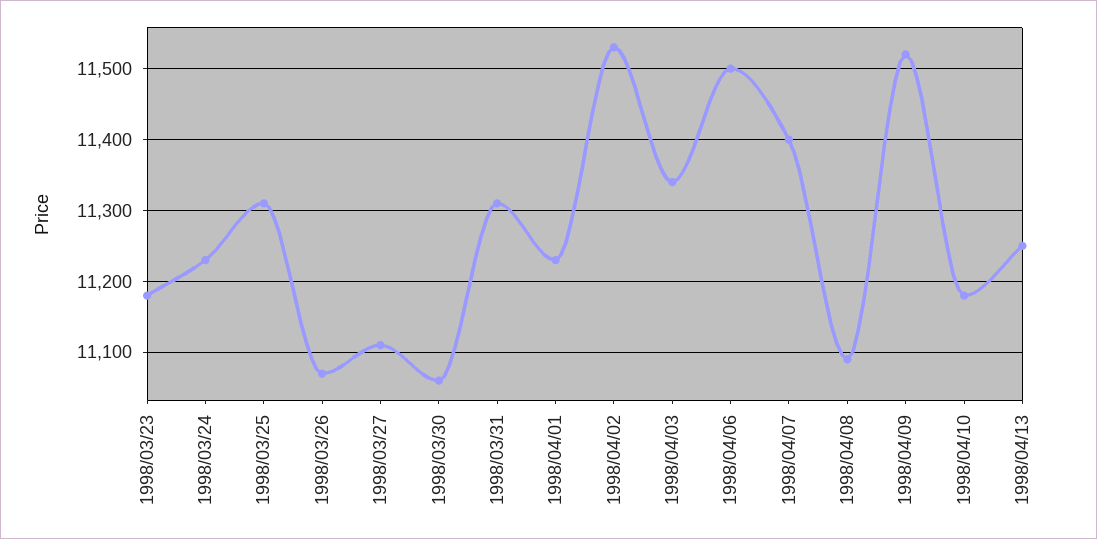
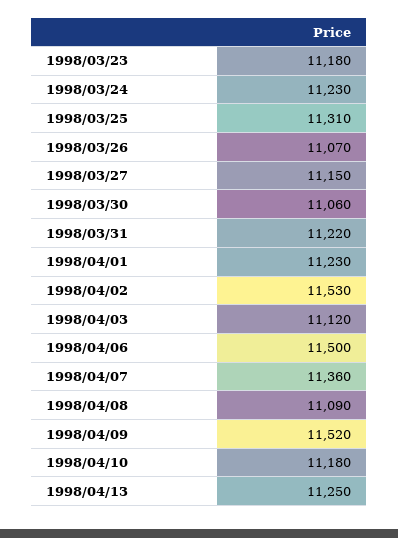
1998/03/27: 11110 -> 11150
1998/03/31: 11310 -> 11220
1998/04/03: 11340 -> 11120
1998/04/07: 11400 -> 11360

